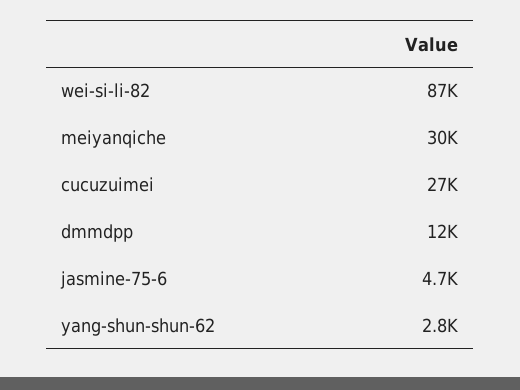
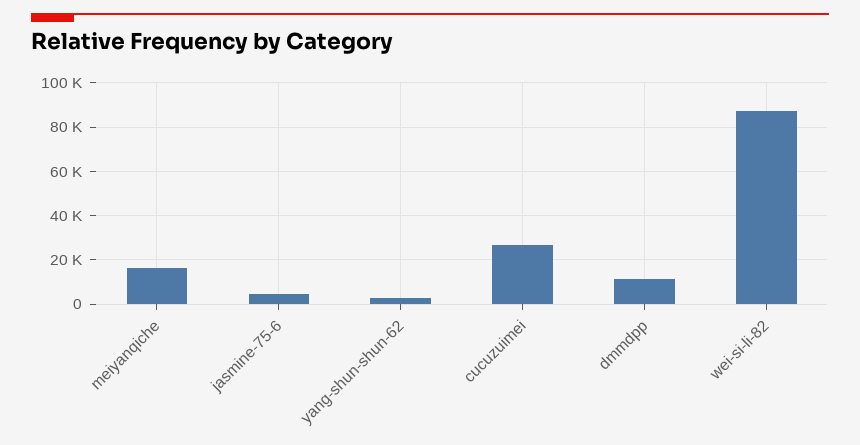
meiyanqiche: 30000 -> 15000

